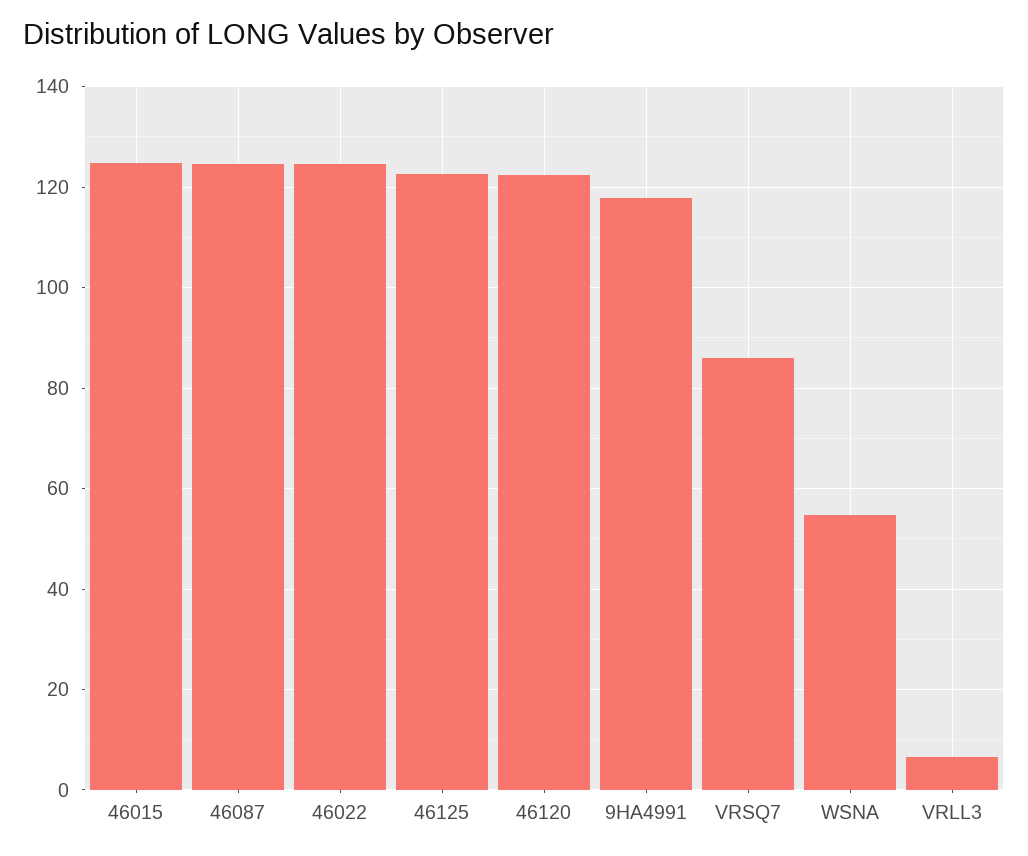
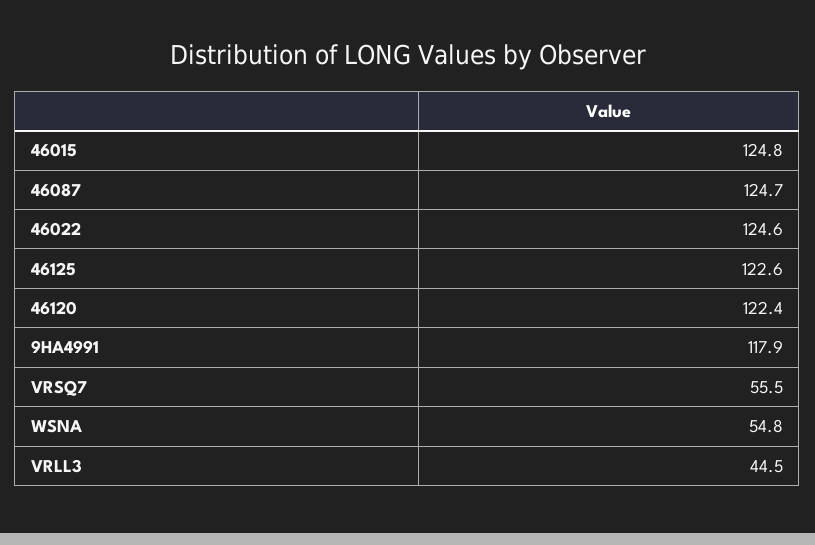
VRSQ7: 86 -> 55.5
VRLL3: 6 -> 44.5

